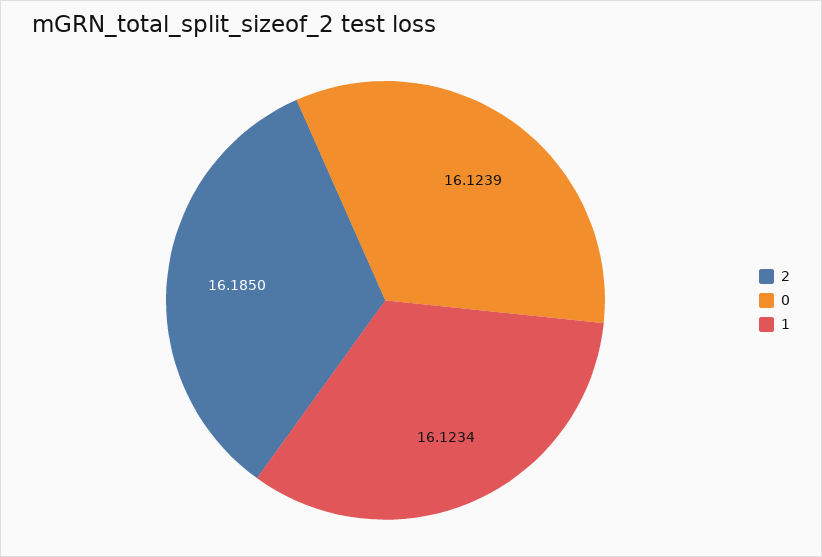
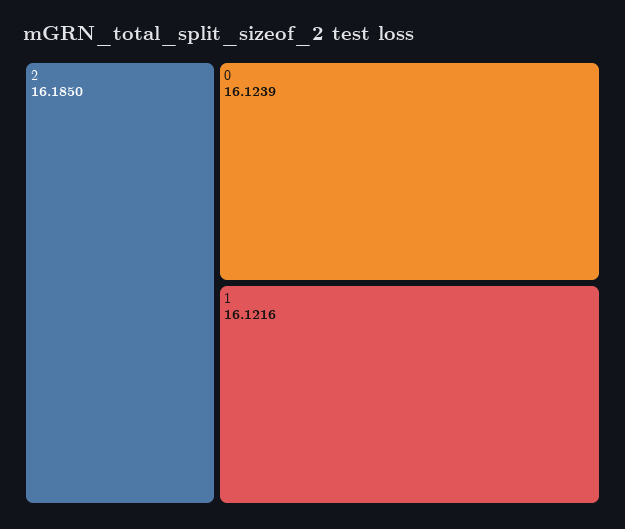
1: 16.1234 -> 16.1216

